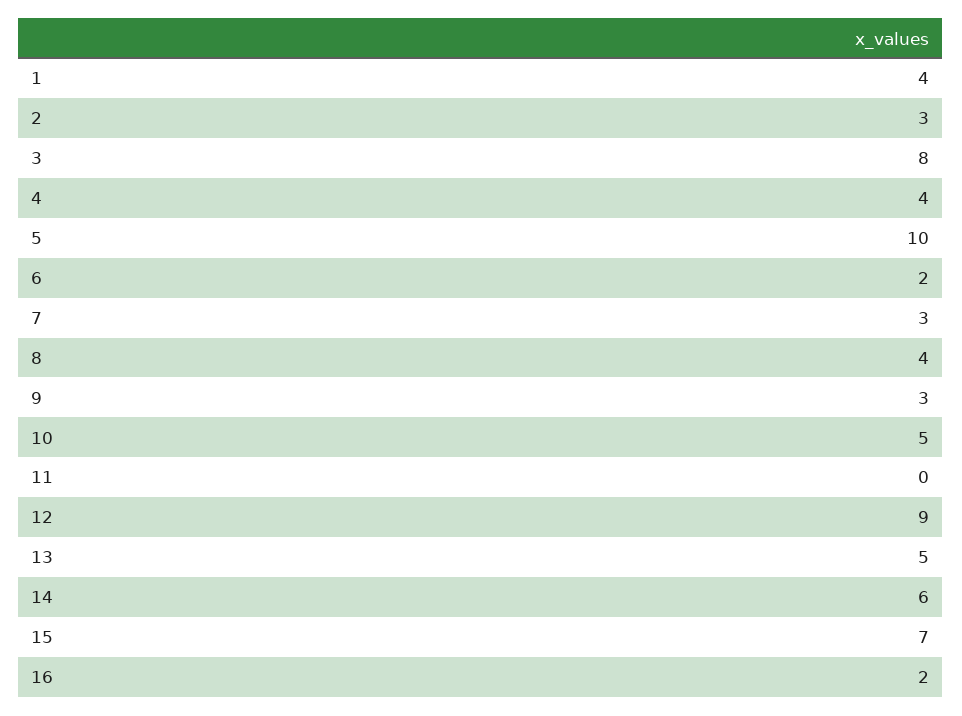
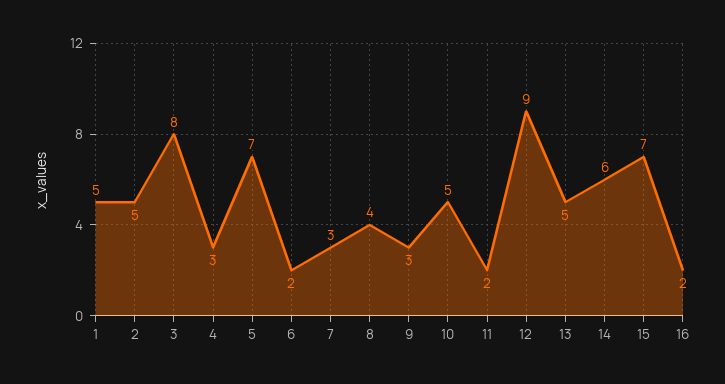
1: 4 -> 5
2: 3 -> 5
4: 4 -> 3
5: 10 -> 7
11: 0 -> 2

